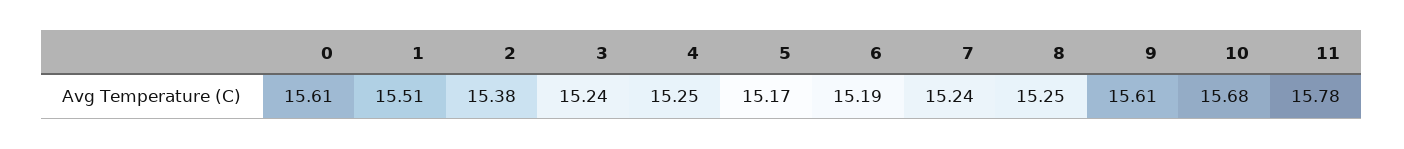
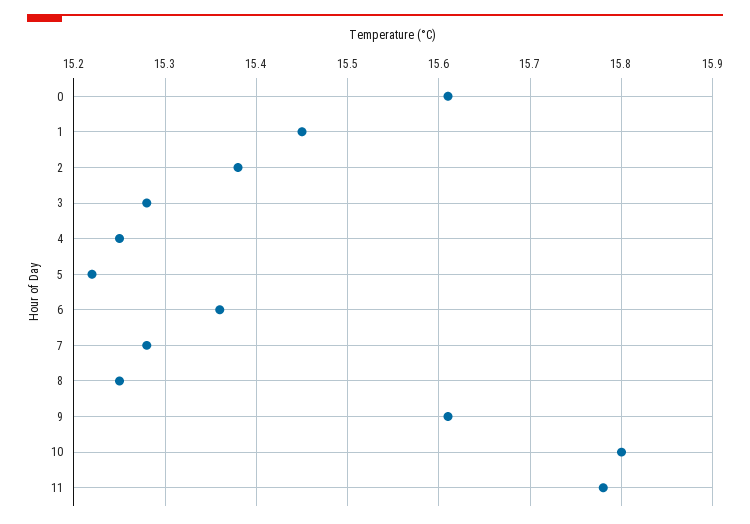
1: 15.51 -> 15.45
3: 15.24 -> 15.28
5: 15.17 -> 15.22
6: 15.19 -> 15.36
7: 15.24 -> 15.28
10: 15.68 -> 15.8

